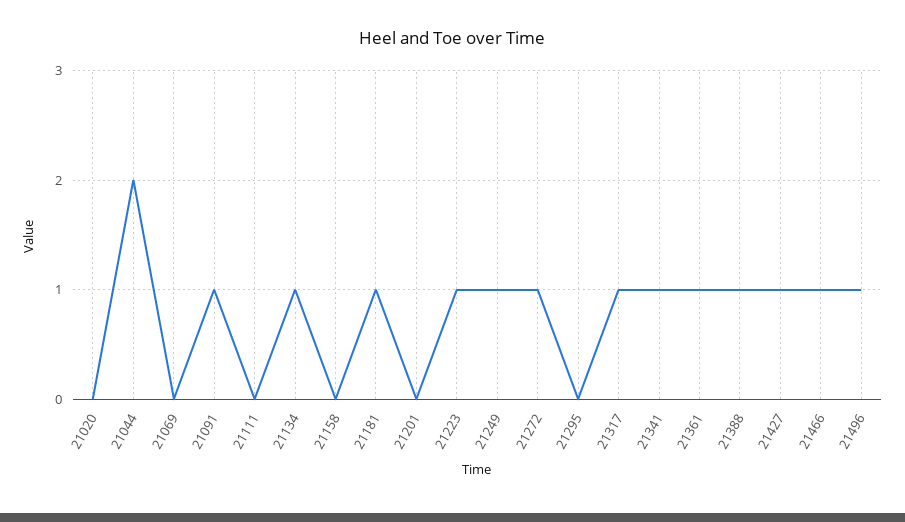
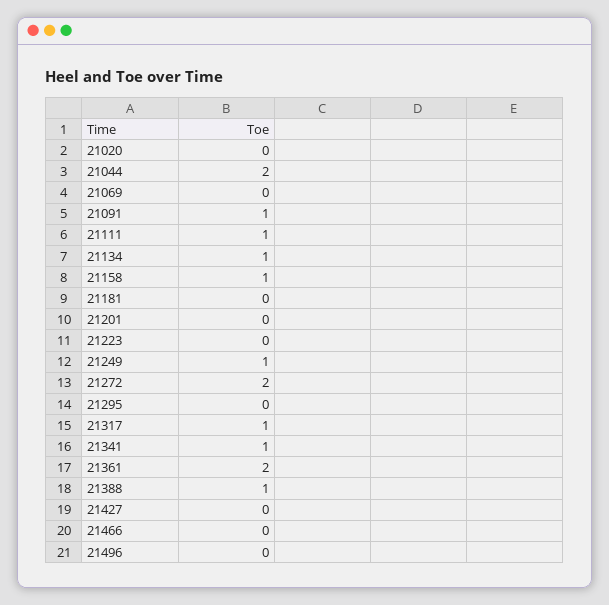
21111: 0 -> 1
21158: 0 -> 1
21181: 1 -> 0
21223: 1 -> 0
21272: 1 -> 2
21361: 1 -> 2
21427: 1 -> 0
21466: 1 -> 0
21496: 1 -> 0

